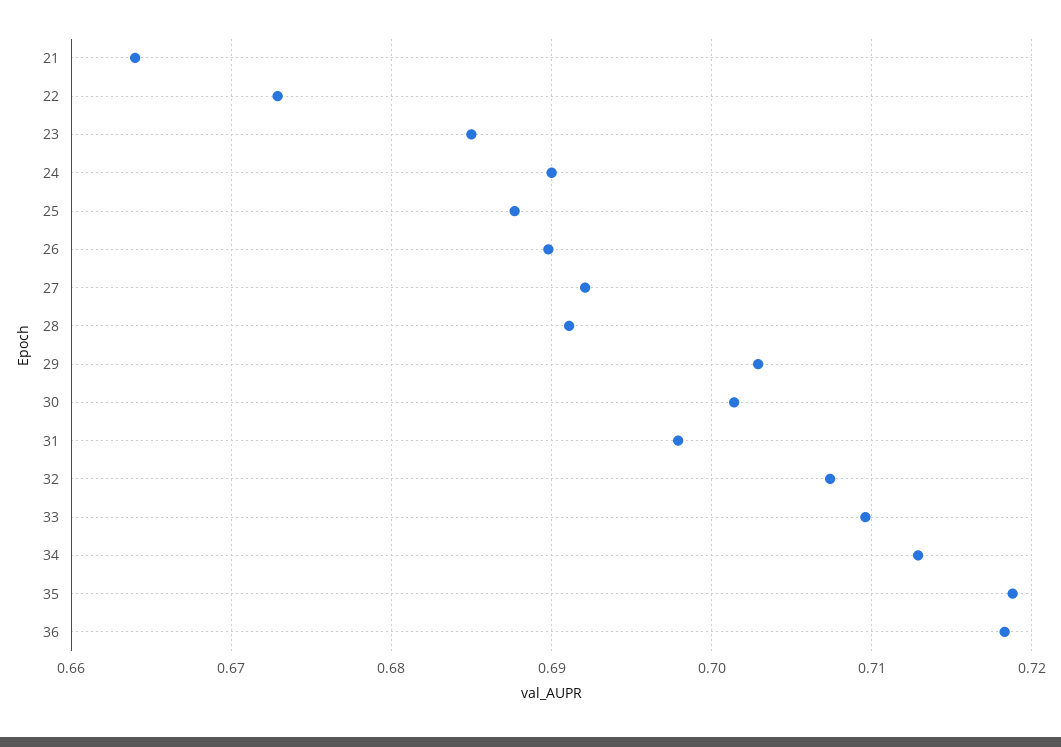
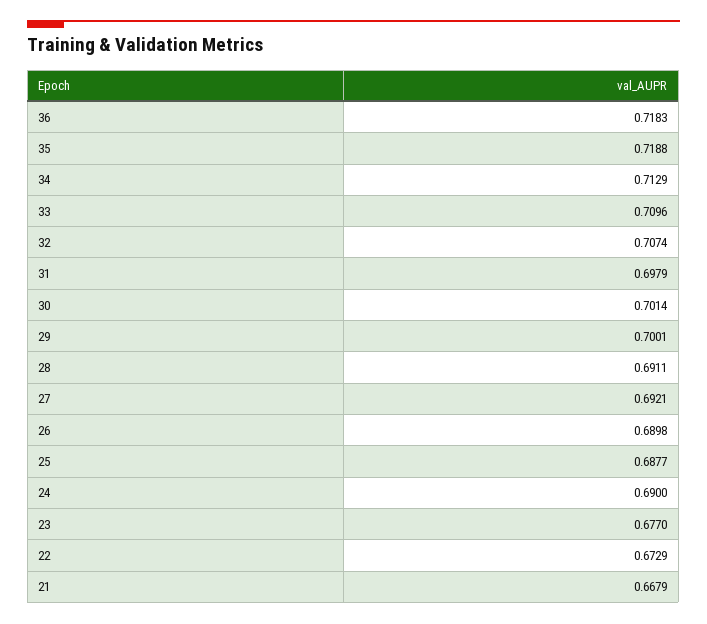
21: 0.664 -> 0.6679
23: 0.685 -> 0.677
29: 0.703 -> 0.7001

